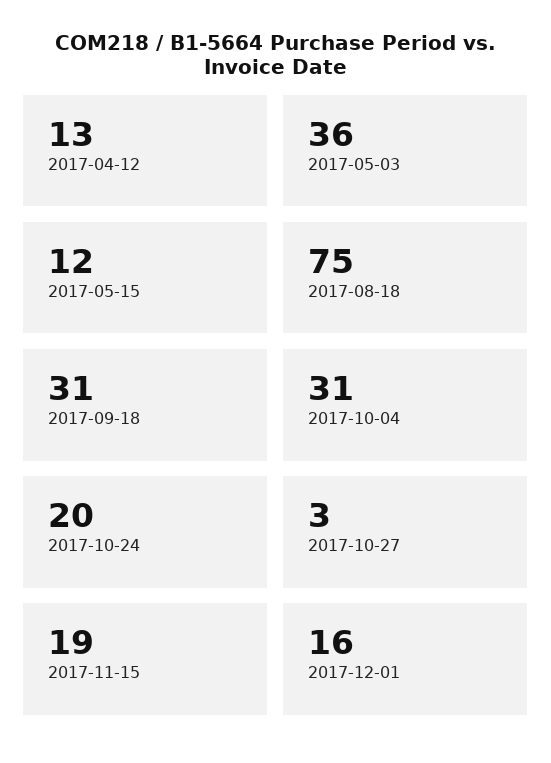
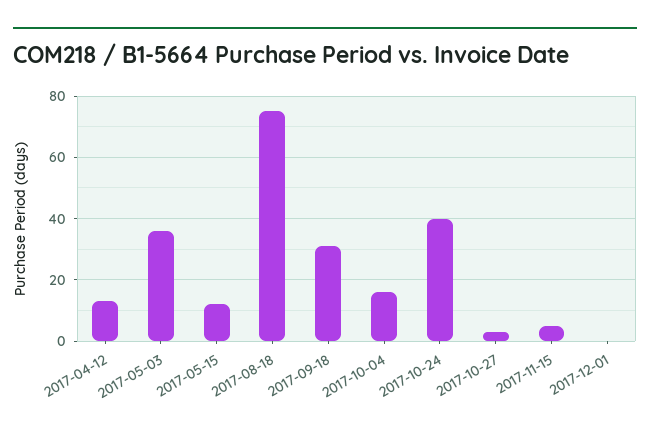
2017-10-04: 31 -> 15
2017-10-24: 20 -> 40
2017-11-15: 19 -> 5
2017-12-01: 16 -> 0

